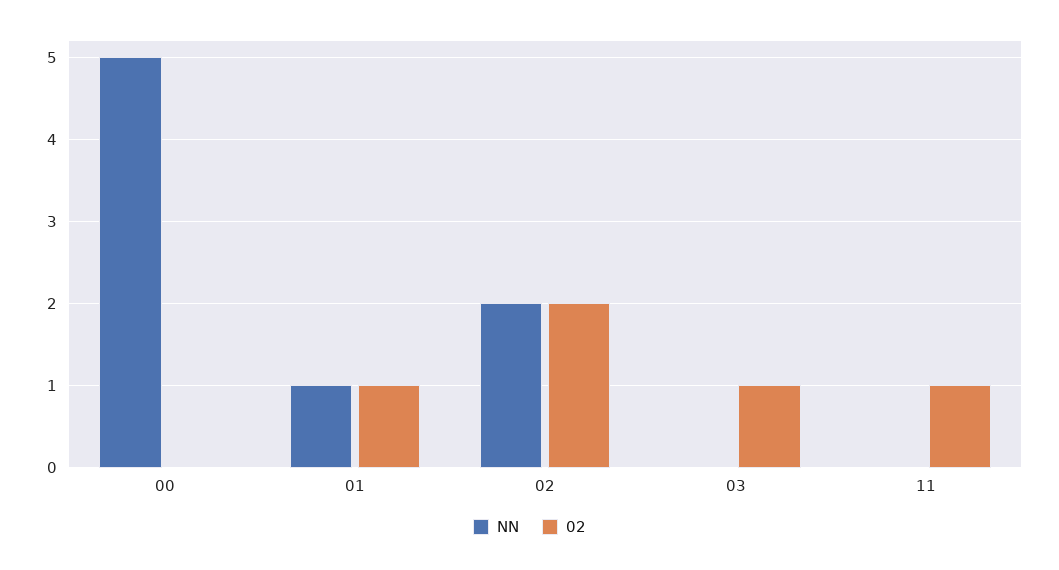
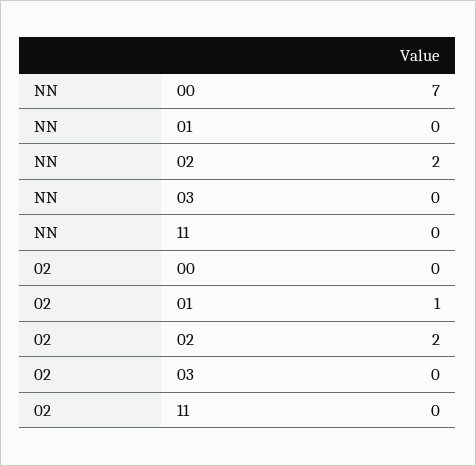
NN, 00: 5 -> 7
NN, 01: 1 -> 0
02, 03: 1 -> 0
02, 11: 1 -> 0

